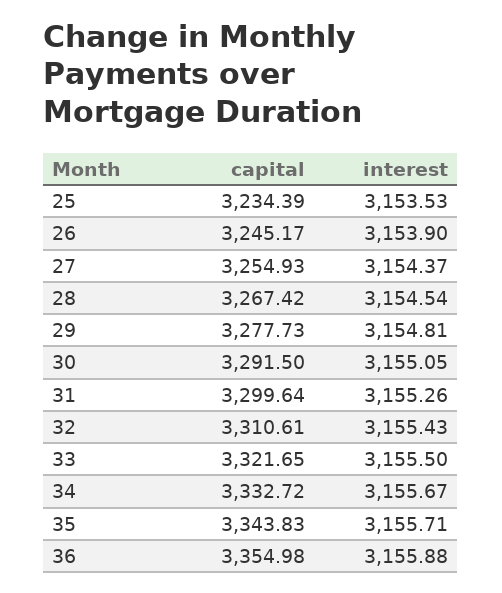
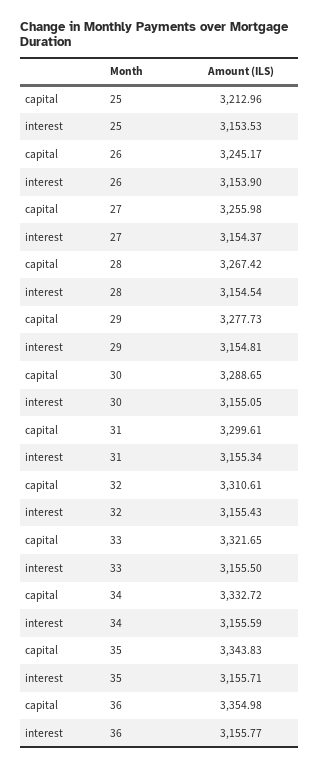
capital, 25: 3234.39 -> 3212.96
capital, 27: 3254.93 -> 3255.98
capital, 30: 3291.5 -> 3288.65
capital, 31: 3299.64 -> 3299.61
interest, 31: 3155.26 -> 3155.34
interest, 34: 3155.67 -> 3155.59
interest, 36: 3155.88 -> 3155.77

